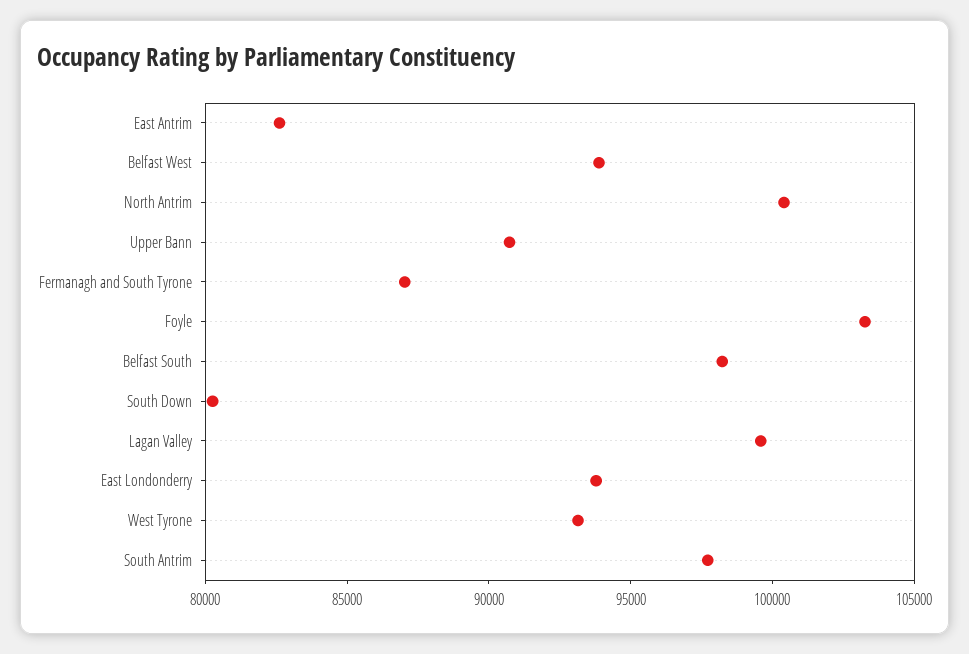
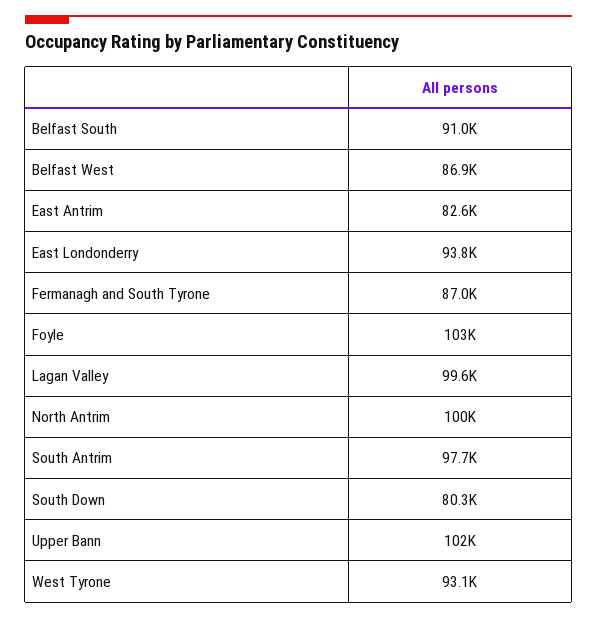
Belfast West: 94000 -> 86900
Upper Bann: 91000 -> 102000
Belfast South: 98000 -> 91000

